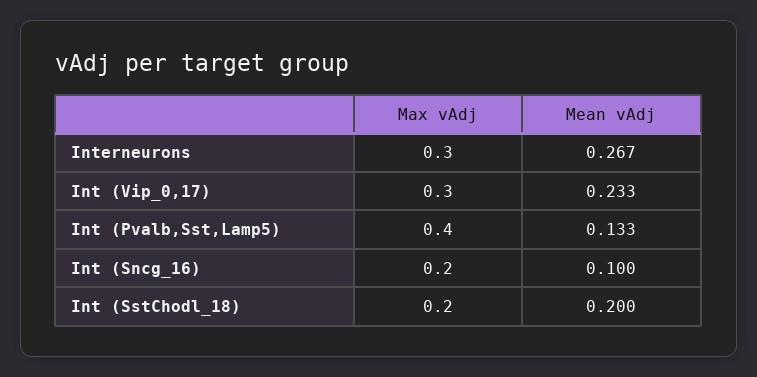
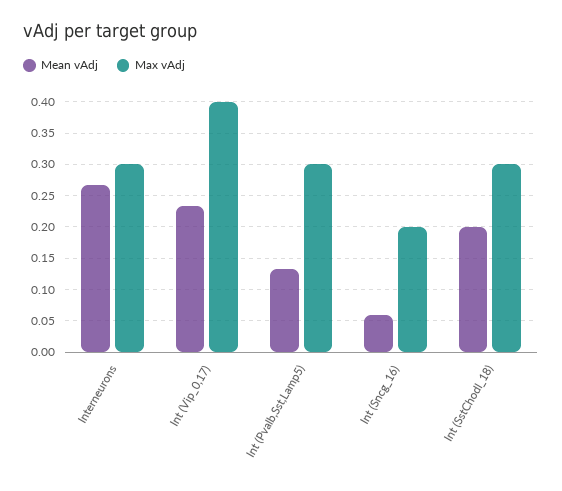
Max vAdj, Int (Vip_0,17): 0.3 -> 0.4
Max vAdj, Int (Pvalb,Sst,Lamp5): 0.4 -> 0.3
Mean vAdj, Int (Sncg_16): 0.1 -> 0.06
Max vAdj, Int (SstChodl_18): 0.2 -> 0.3

